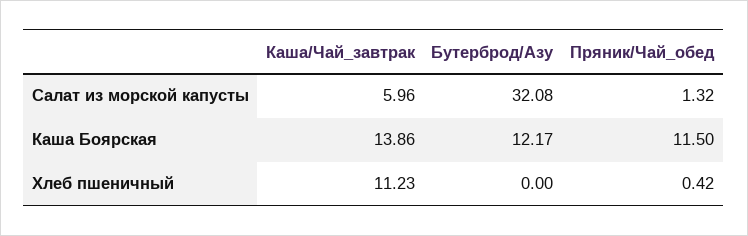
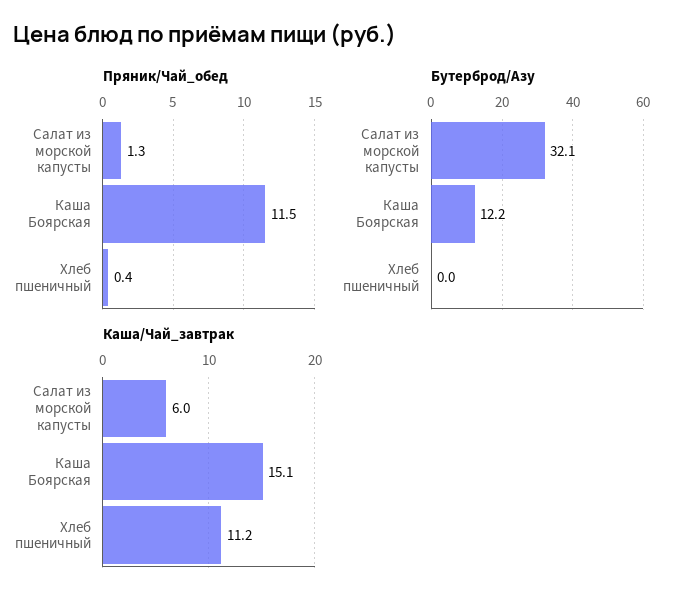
Каша/Чай_завтрак, Каша Боярская: 13.86 -> 15.1

